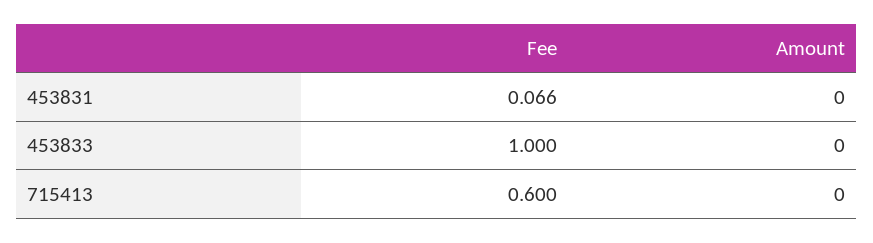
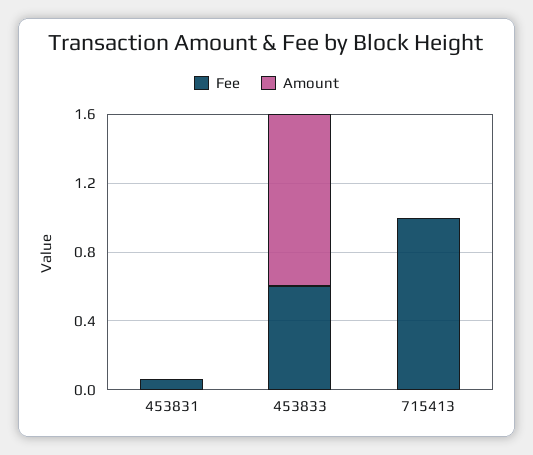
Fee, 453833: 1 -> 0.6
Amount, 453833: 0 -> 1
Fee, 715413: 0.6 -> 1

